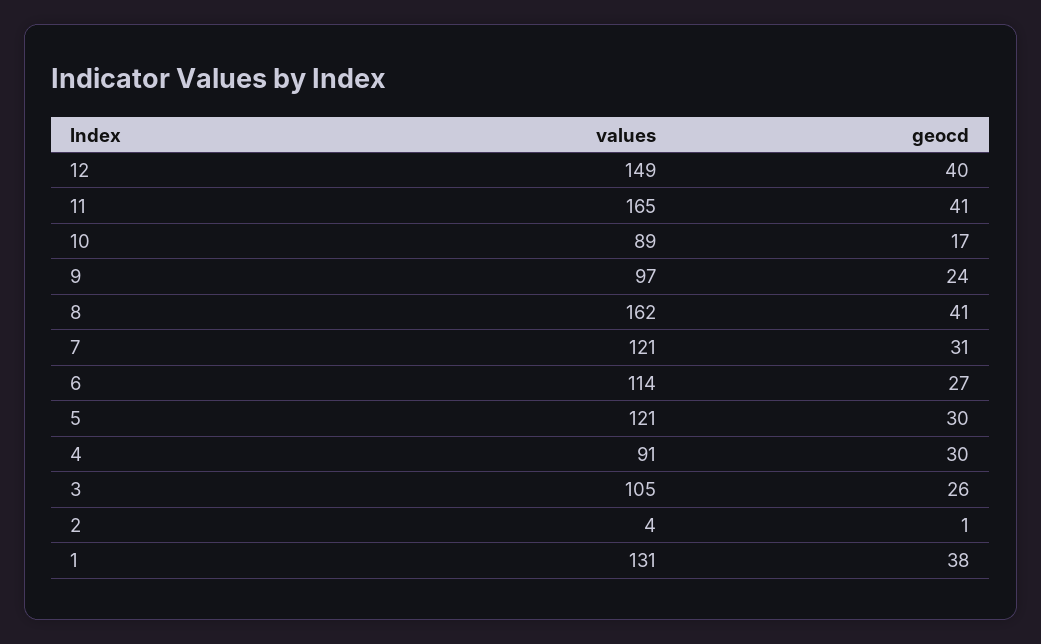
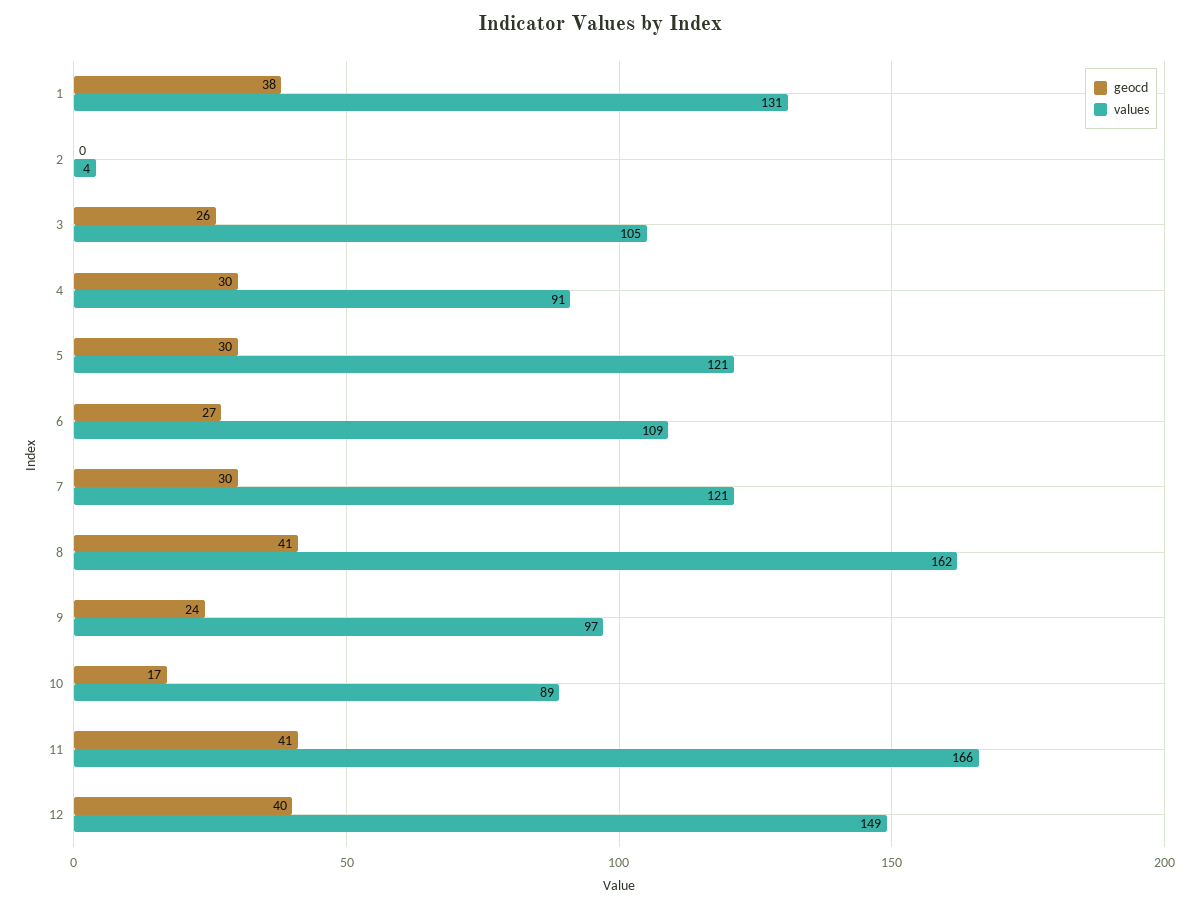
values, 11: 165 -> 166
geocd, 7: 31 -> 30
values, 6: 114 -> 109
geocd, 2: 1 -> 0

